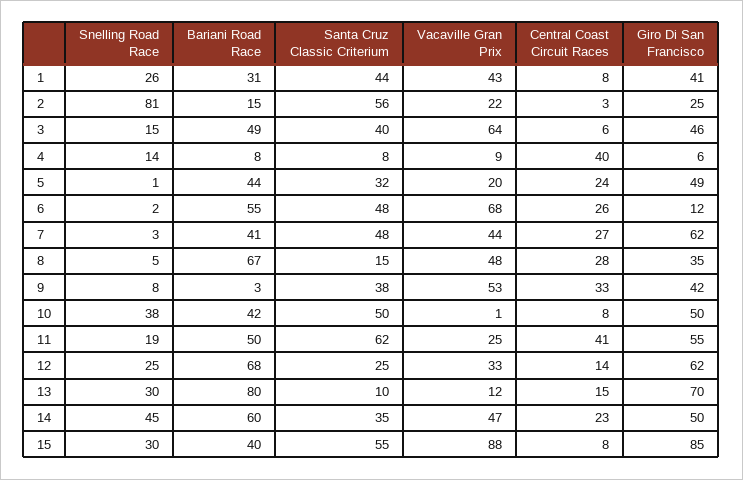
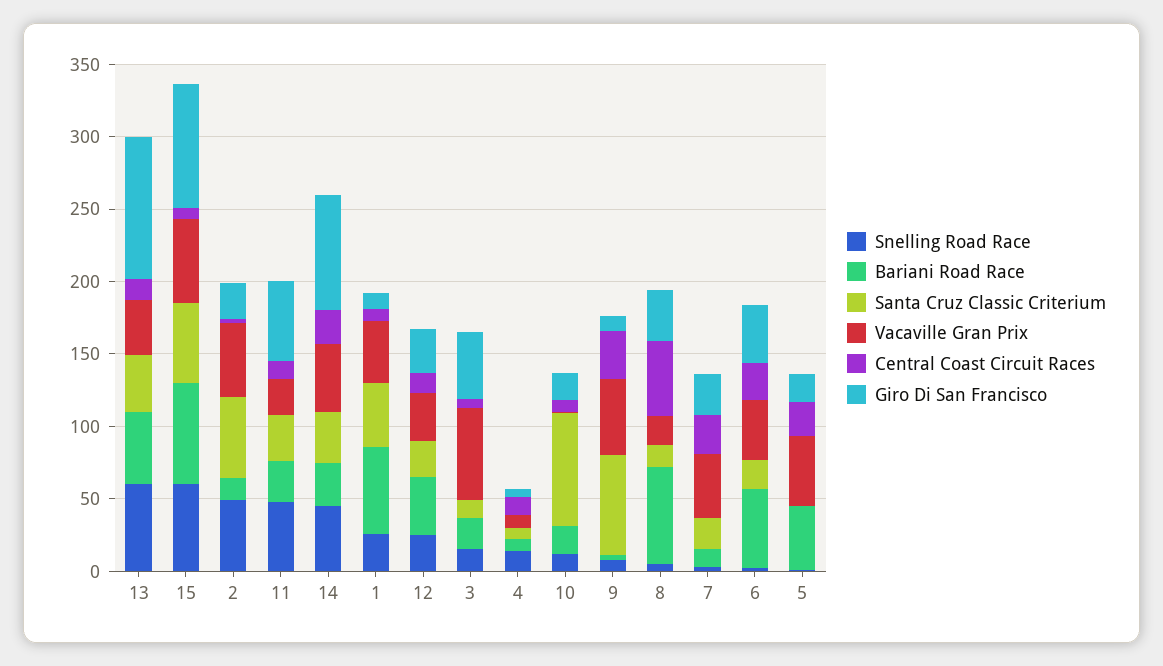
Bariani Road Race, 1: 31 -> 60
Giro Di San Francisco, 1: 41 -> 10
Snelling Road Race, 2: 81 -> 50
Vacaville Gran Prix, 2: 22 -> 50
Bariani Road Race, 3: 49 -> 20
Santa Cruz Classic Criterium, 3: 40 -> 10
Central Coast Circuit Races, 4: 40 -> 10
Santa Cruz Classic Criterium, 5: 32 -> 0
Vacaville Gran Prix, 5: 20 -> 50
Giro Di San Francisco, 5: 49 -> 20
Santa Cruz Classic Criterium, 6: 48 -> 20
Vacaville Gran Prix, 6: 68 -> 40
Giro Di San Francisco, 6: 12 -> 40
Bariani Road Race, 7: 41 -> 10
Santa Cruz Classic Criterium, 7: 48 -> 20
Giro Di San Francisco, 7: 62 -> 30
Vacaville Gran Prix, 8: 48 -> 20
Central Coast Circuit Races, 8: 28 -> 50
Santa Cruz Classic Criterium, 9: 38 -> 70
Giro Di San Francisco, 9: 42 -> 10
Snelling Road Race, 10: 38 -> 10
Bariani Road Race, 10: 42 -> 20
Santa Cruz Classic Criterium, 10: 50 -> 80
Giro Di San Francisco, 10: 50 -> 20
Snelling Road Race, 11: 19 -> 50
Bariani Road Race, 11: 50 -> 30
Santa Cruz Classic Criterium, 11: 62 -> 30
Central Coast Circuit Races, 11: 41 -> 10
Bariani Road Race, 12: 68 -> 40
Giro Di San Francisco, 12: 62 -> 30
Snelling Road Race, 13: 30 -> 60
Bariani Road Race, 13: 80 -> 50
Santa Cruz Classic Criterium, 13: 10 -> 40
Vacaville Gran Prix, 13: 12 -> 40
Giro Di San Francisco, 13: 70 -> 100
Bariani Road Race, 14: 60 -> 30
Giro Di San Francisco, 14: 50 -> 80
Snelling Road Race, 15: 30 -> 60
Bariani Road Race, 15: 40 -> 70
Vacaville Gran Prix, 15: 88 -> 60

